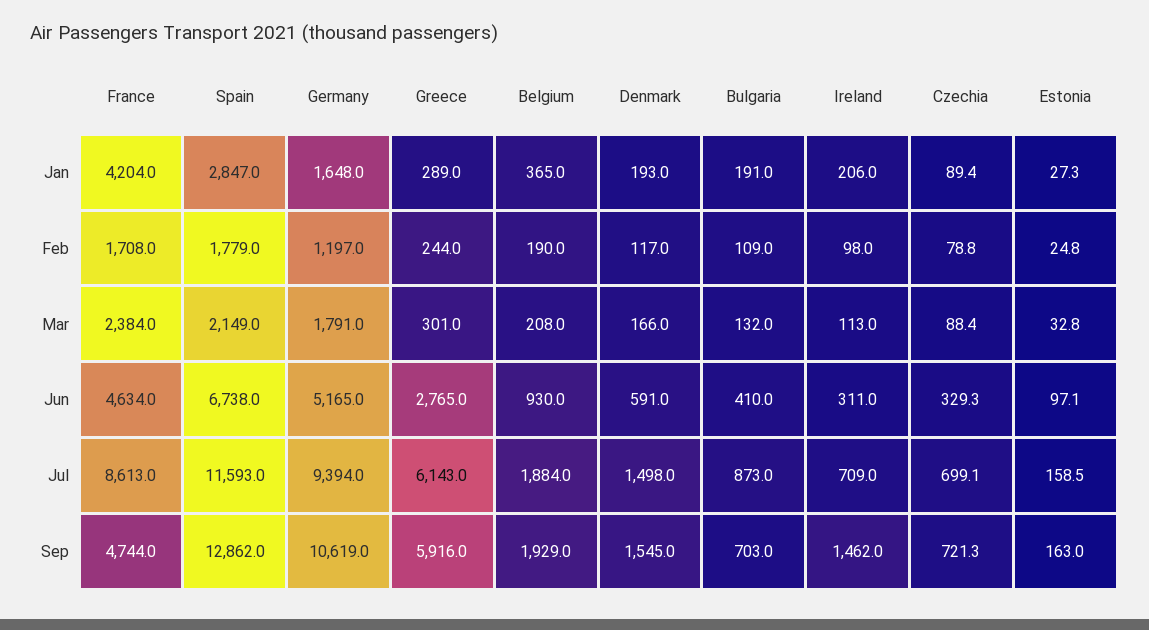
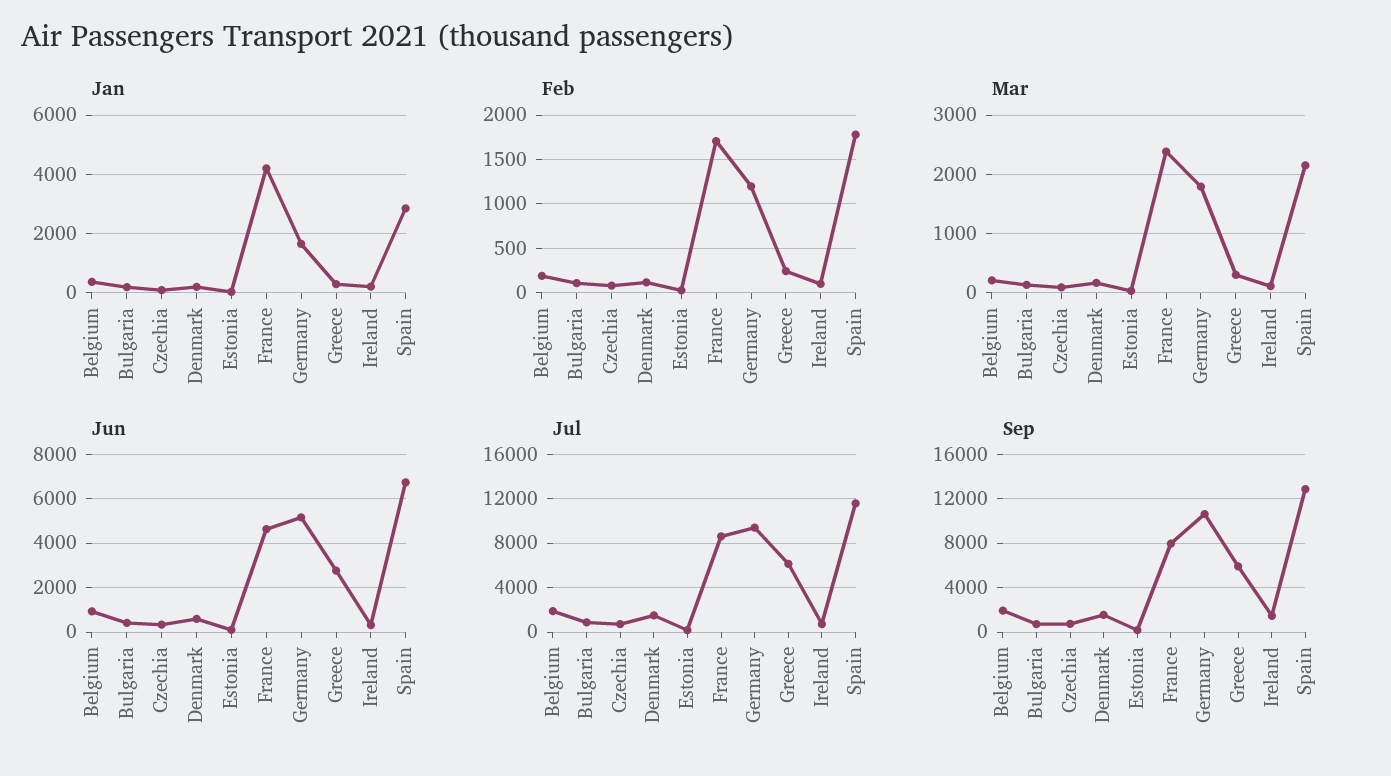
Sep, France: 4744 -> 8000

